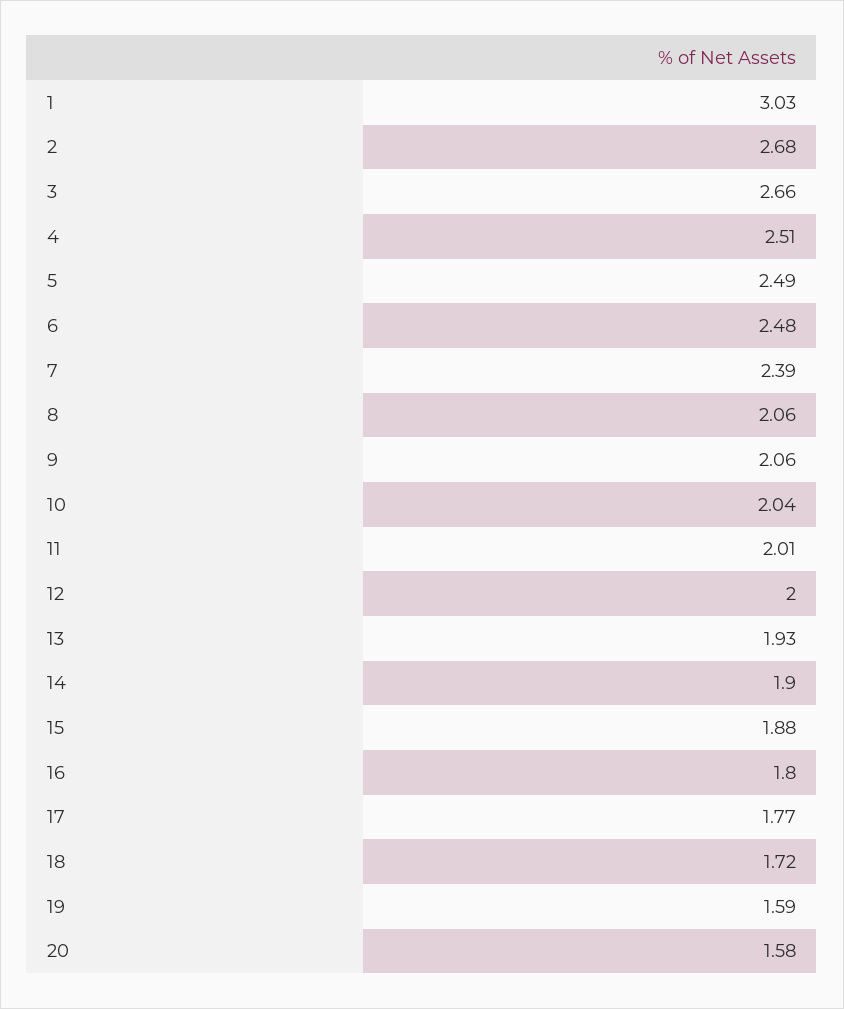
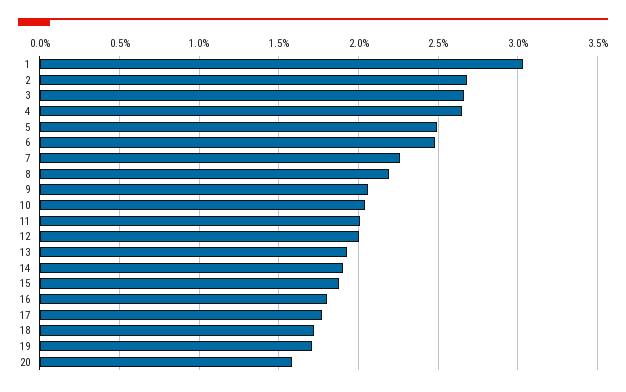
4: 2.51 -> 2.65
7: 2.39 -> 2.25
8: 2.06 -> 2.2
19: 1.59 -> 1.7

